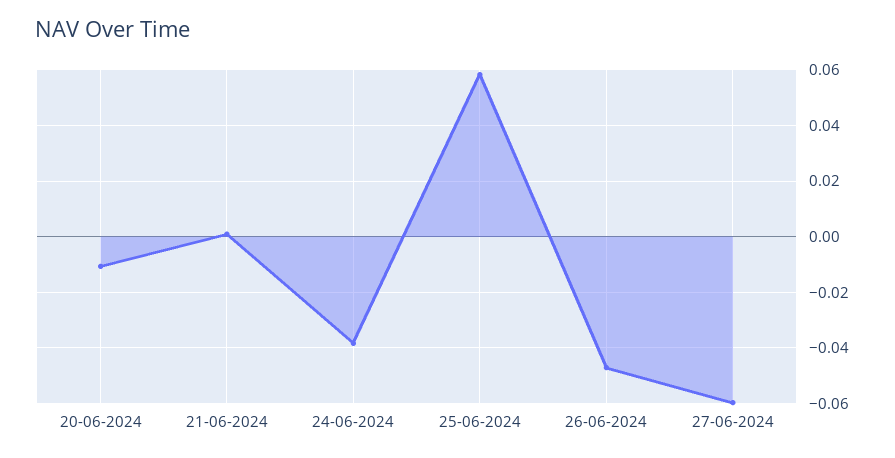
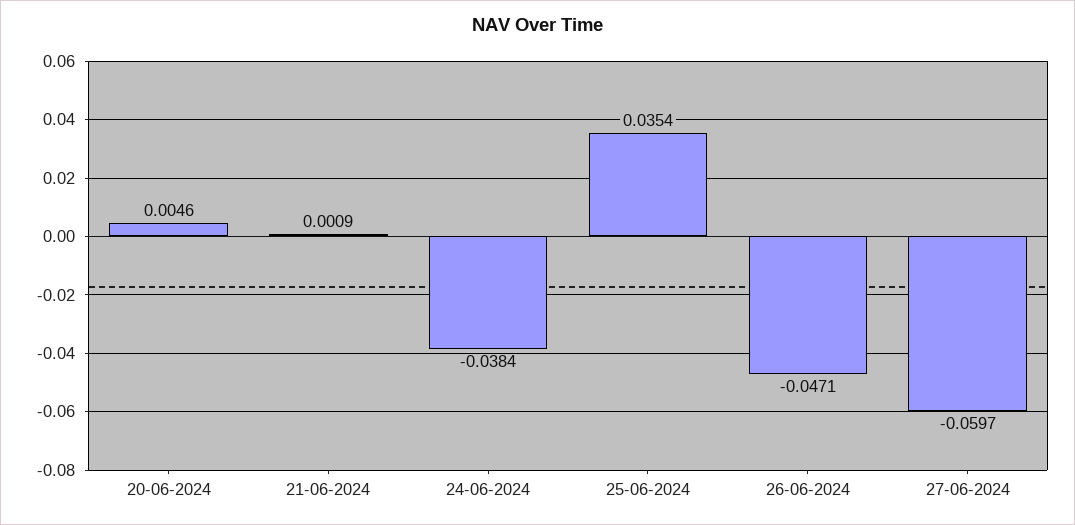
20-06-2024: -0.01 -> 0.0046
25-06-2024: 0.0575 -> 0.0354

